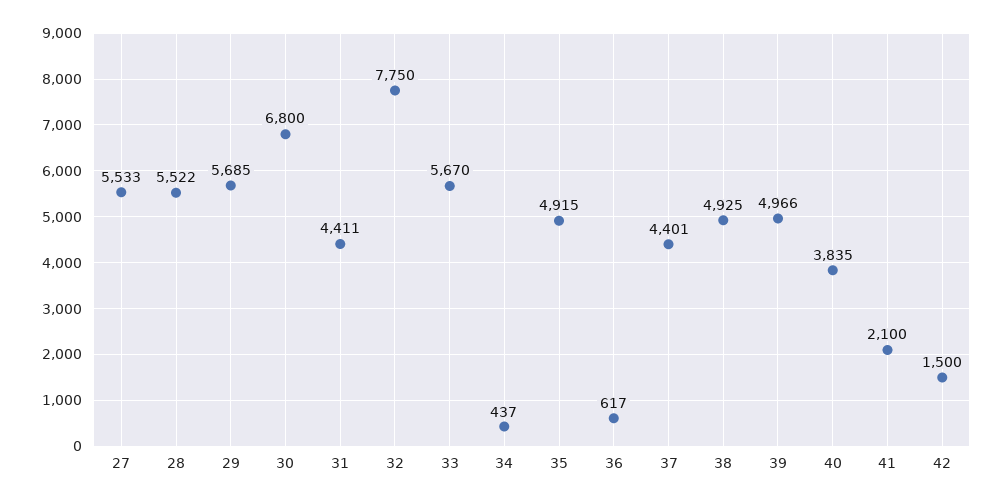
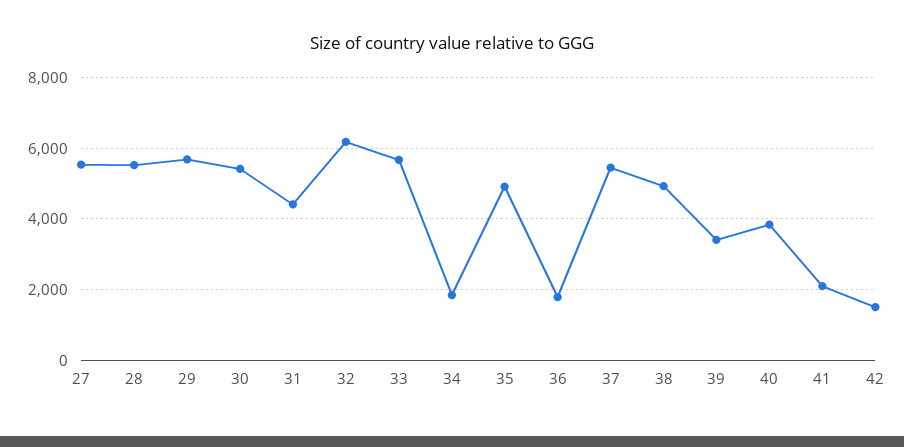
30: 6800 -> 5400
32: 7750 -> 6200
34: 437 -> 1800
36: 617 -> 1800
37: 4401 -> 5400
39: 4966 -> 3400

